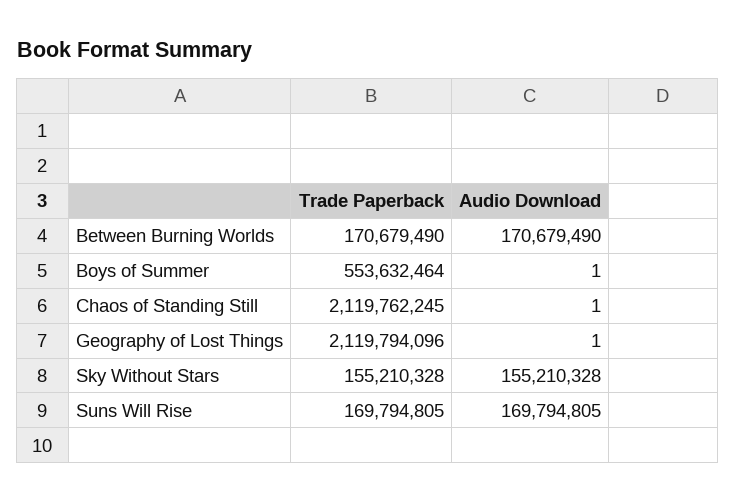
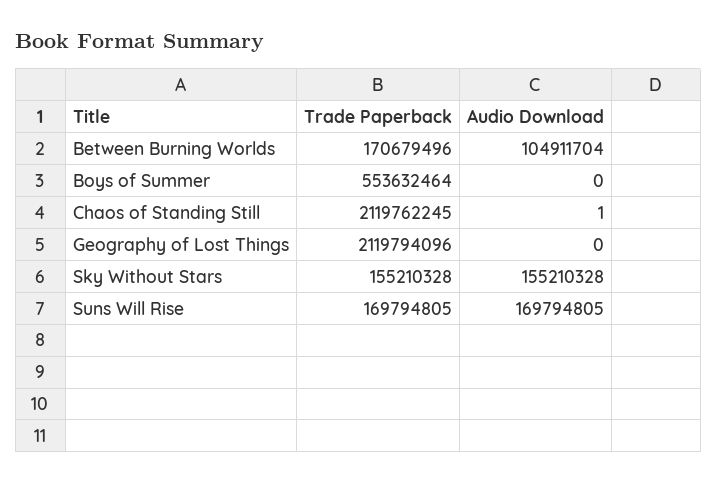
Trade Paperback, Between Burning Worlds: 170679490 -> 170679496
Audio Download, Between Burning Worlds: 170679490 -> 104911704
Audio Download, Boys of Summer: 1 -> 0
Audio Download, Geography of Lost Things: 1 -> 0

